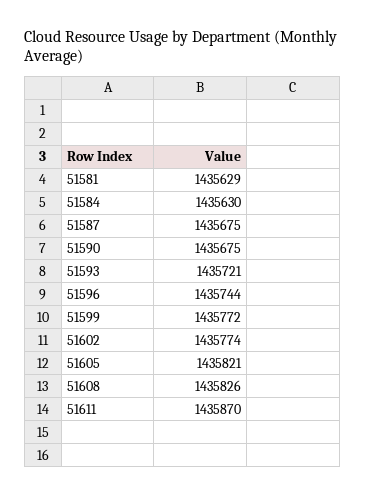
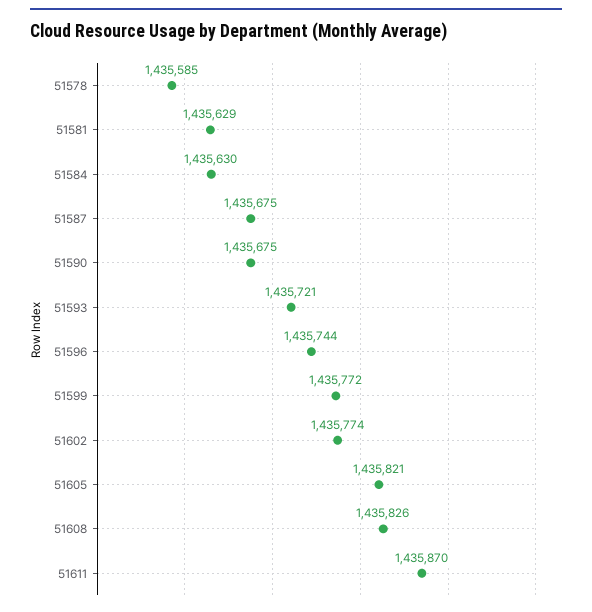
51578: none -> 1435585

